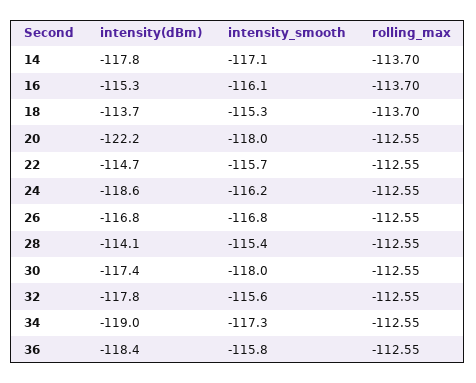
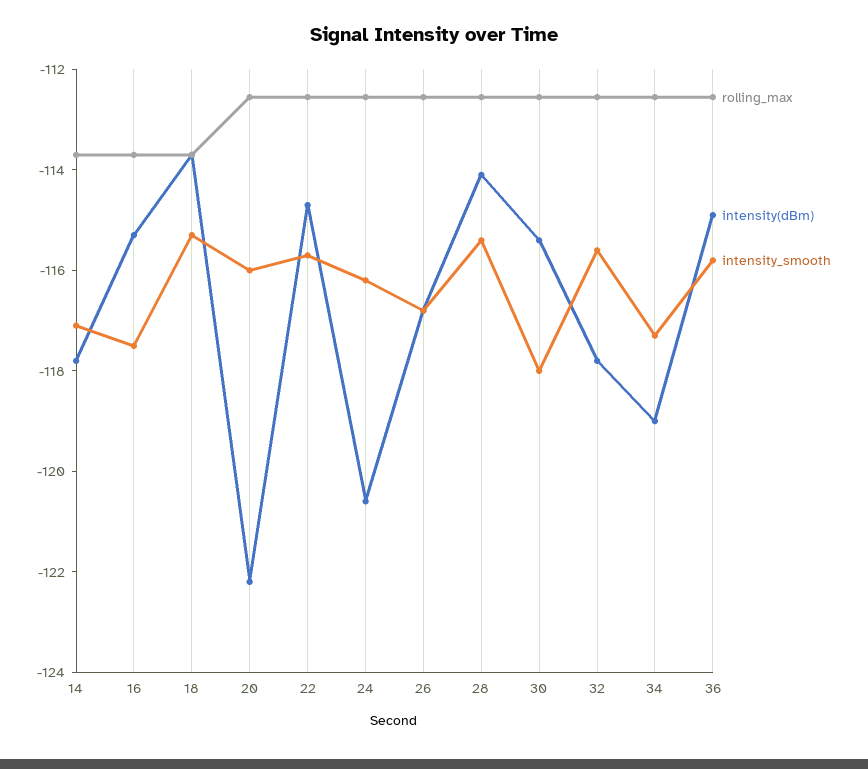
intensity_smooth, 16: -116.1 -> -117.5
intensity_smooth, 20: -118 -> -116
intensity(dBm), 24: -118.6 -> -120.5
intensity(dBm), 30: -117.4 -> -115.5
intensity(dBm), 36: -118.4 -> -115

